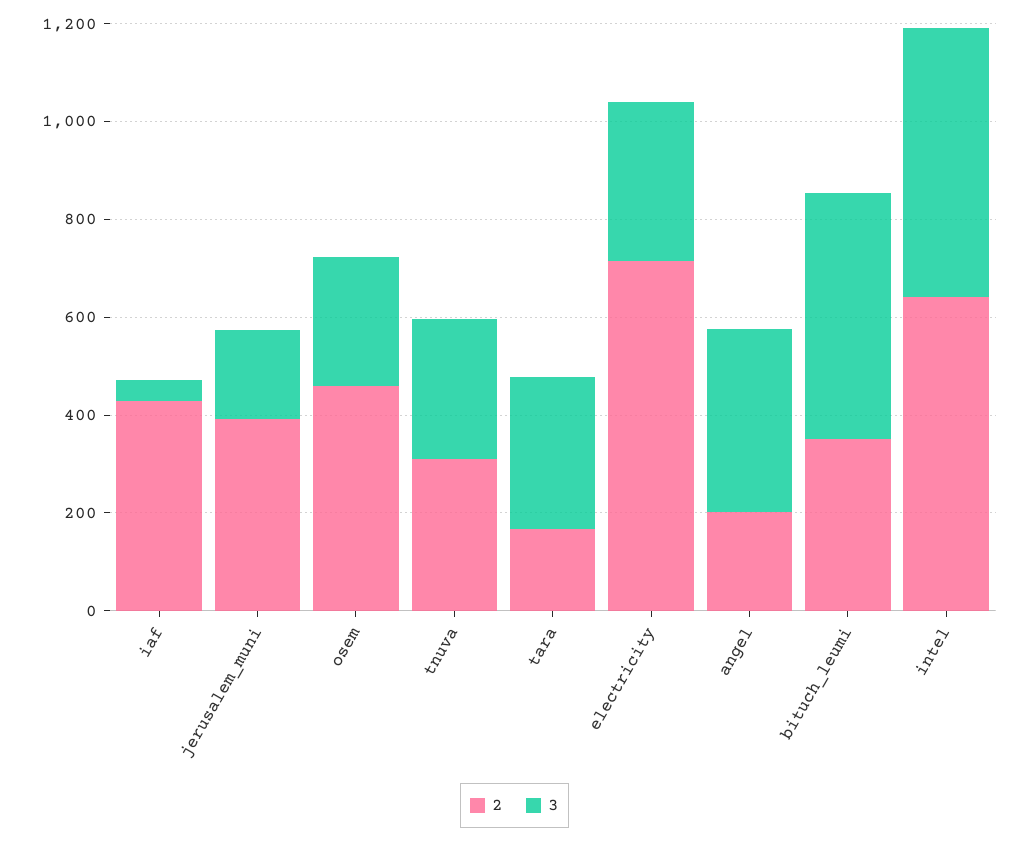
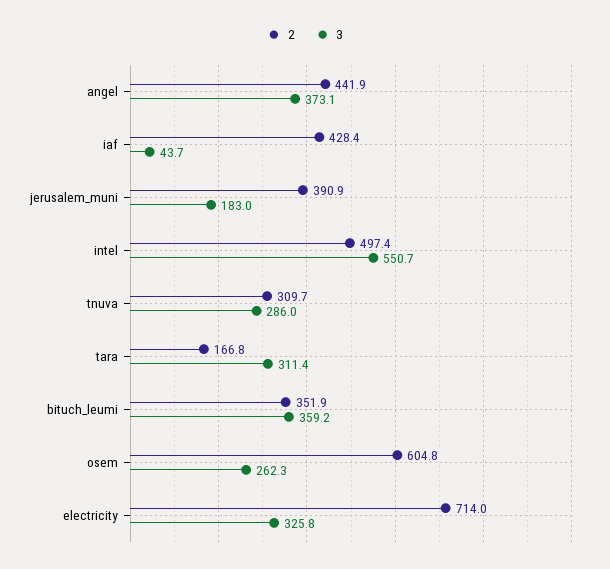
2, osem: 450 -> 604.8
2, angel: 200 -> 441.9
3, bituch_leumi: 500 -> 359.2
2, intel: 650 -> 497.4

